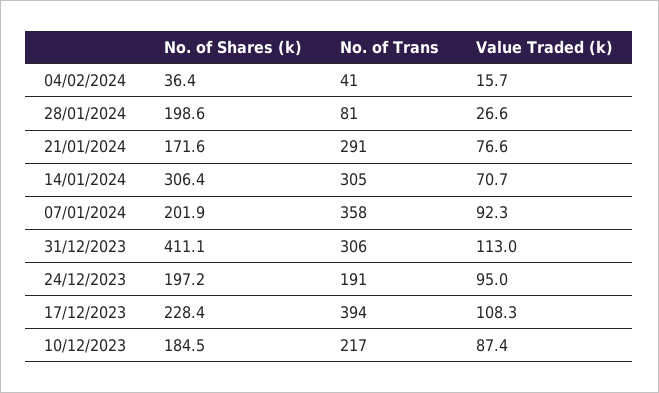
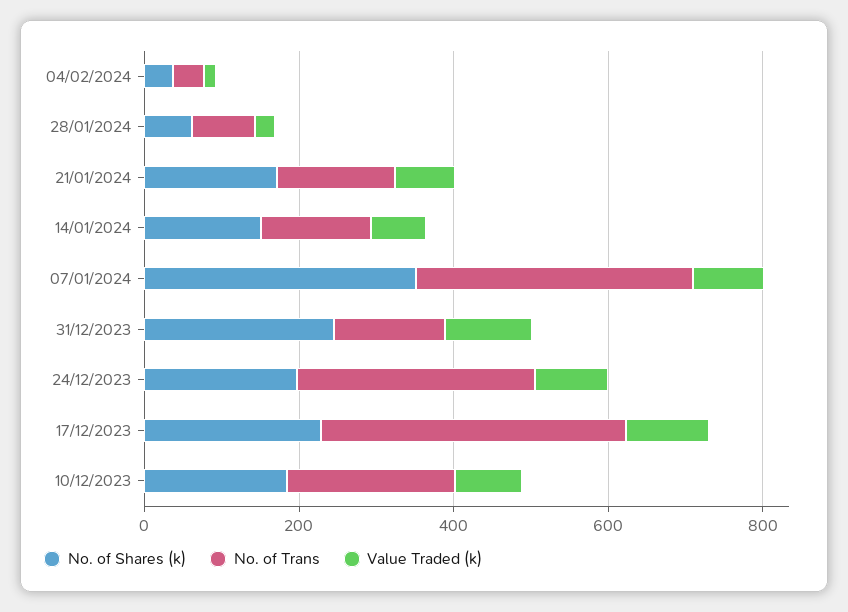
No. of Shares (k), 28/01/2024: 198.6 -> 50
No. of Trans, 21/01/2024: 291 -> 150
No. of Shares (k), 14/01/2024: 306.4 -> 150
No. of Trans, 14/01/2024: 305 -> 150
No. of Shares (k), 07/01/2024: 201.9 -> 350
No. of Shares (k), 31/12/2023: 411.1 -> 250
No. of Trans, 31/12/2023: 306 -> 150
No. of Trans, 24/12/2023: 191 -> 300

